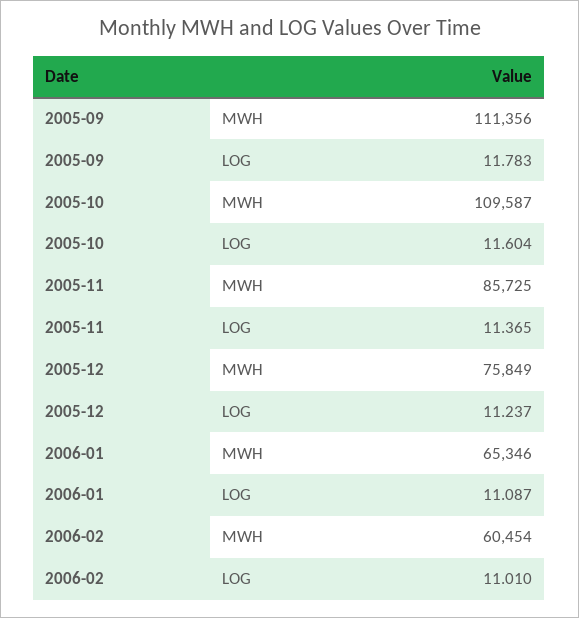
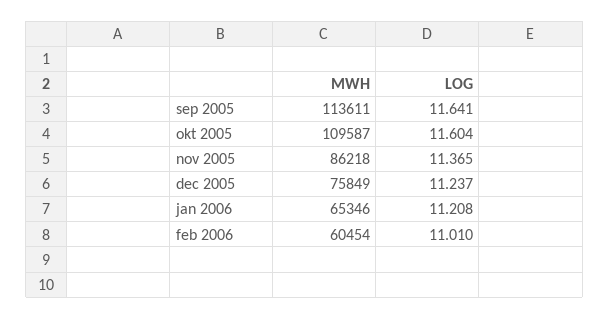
2005-09, MWH: 111356 -> 113611
2005-09, LOG: 11.783 -> 11.641
2005-11, MWH: 85725 -> 86218
2006-01, LOG: 11.087 -> 11.208

